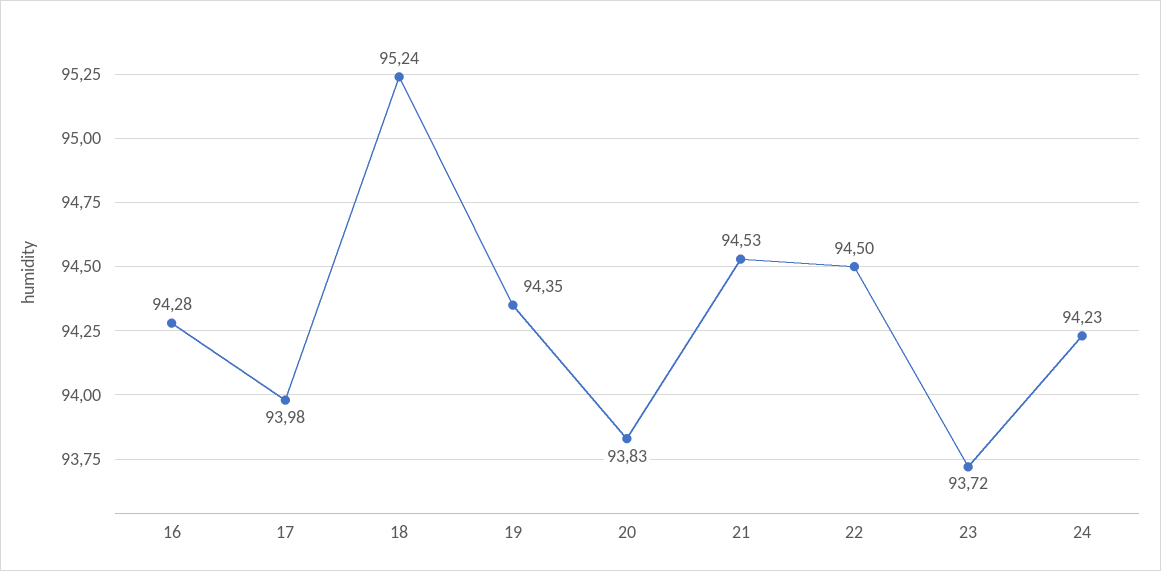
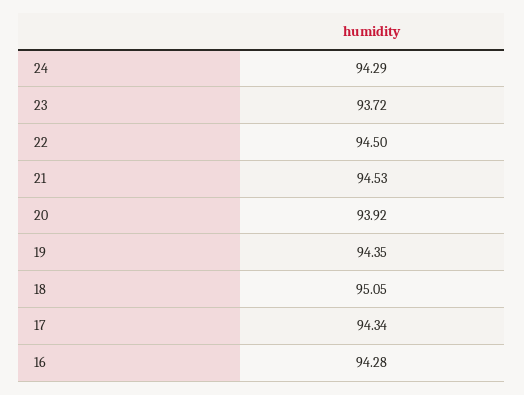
17: 93.98 -> 94.34
18: 95.24 -> 95.05
20: 93.83 -> 93.92
24: 94.23 -> 94.29

